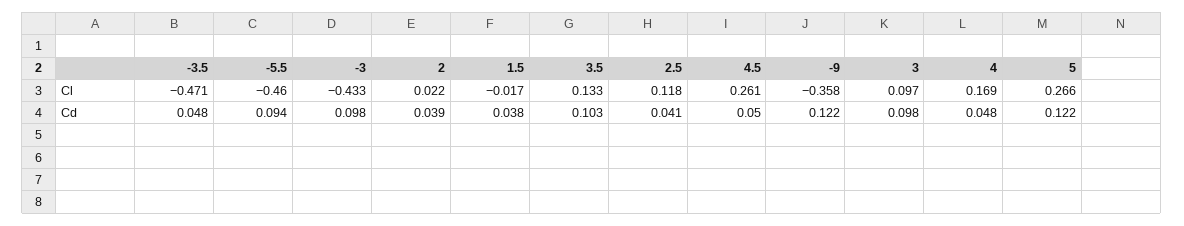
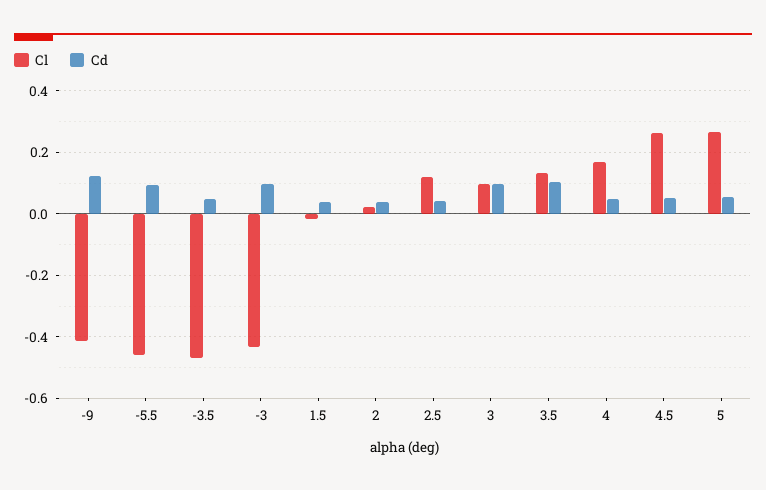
Cl, -9: -0.358 -> -0.42
Cd, 5: 0.122 -> 0.06

